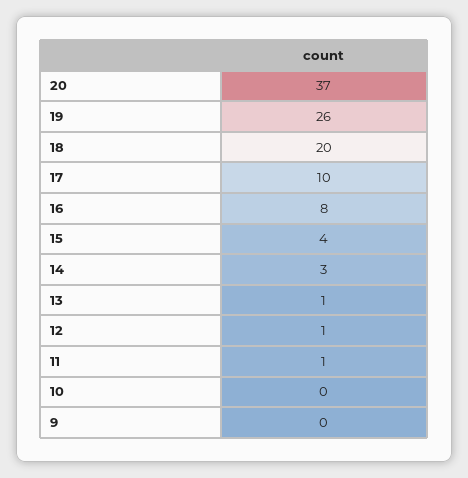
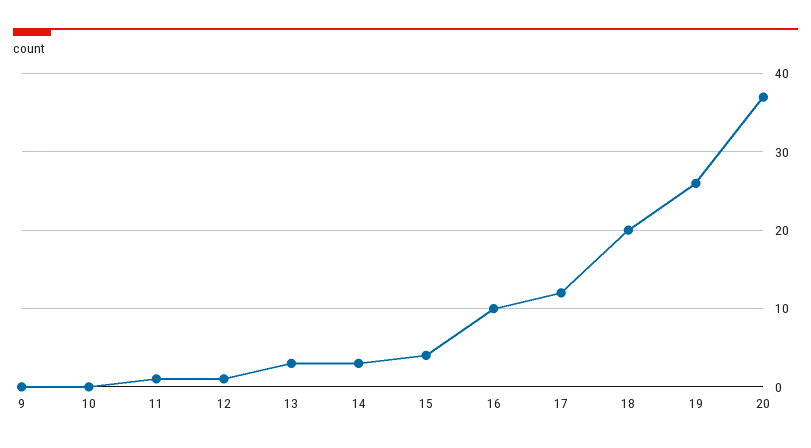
17: 10 -> 12
16: 8 -> 10
13: 1 -> 3

